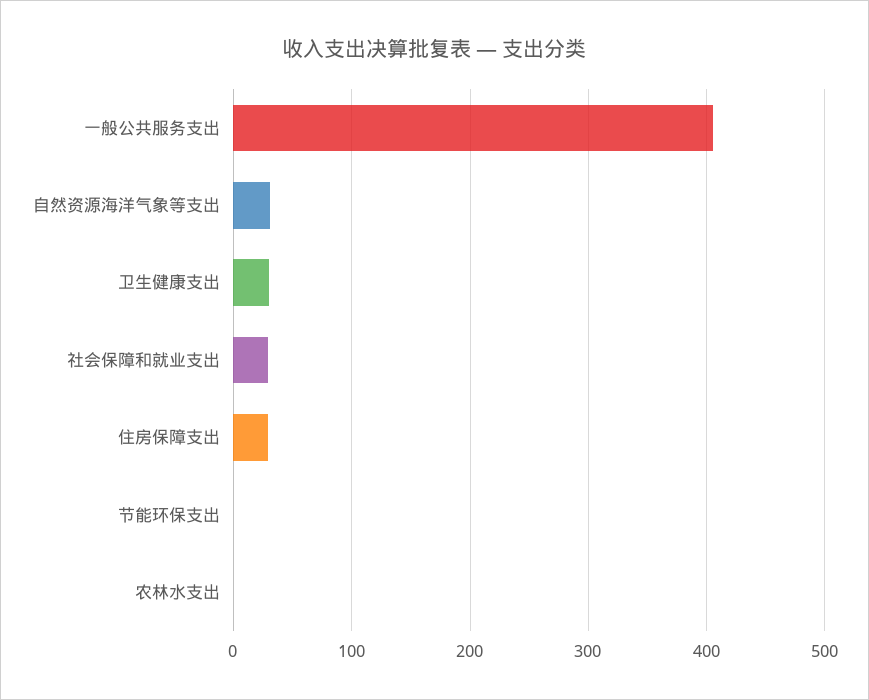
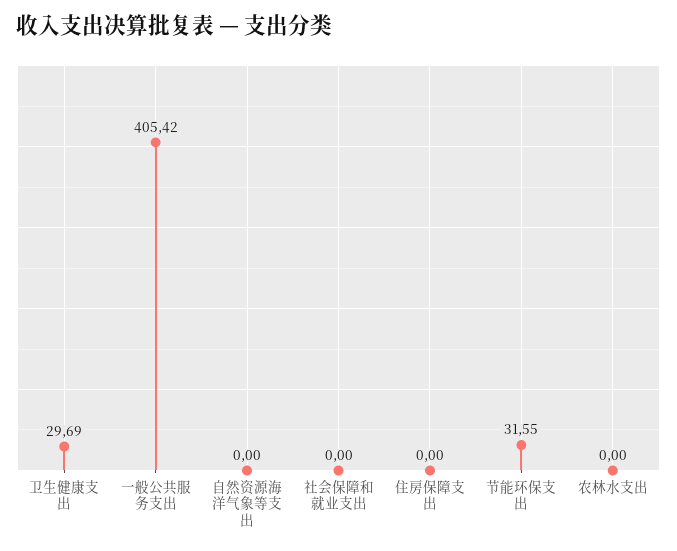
自然资源海洋气象等支出: 30 -> 0
社会保障和就业支出: 30 -> 0
住房保障支出: 30 -> 0
节能环保支出: 0 -> 31.55

